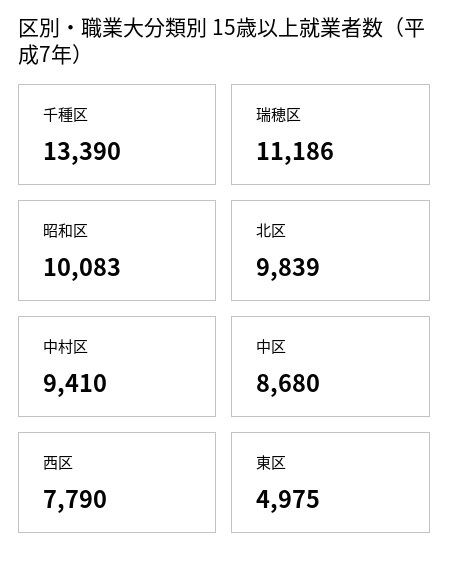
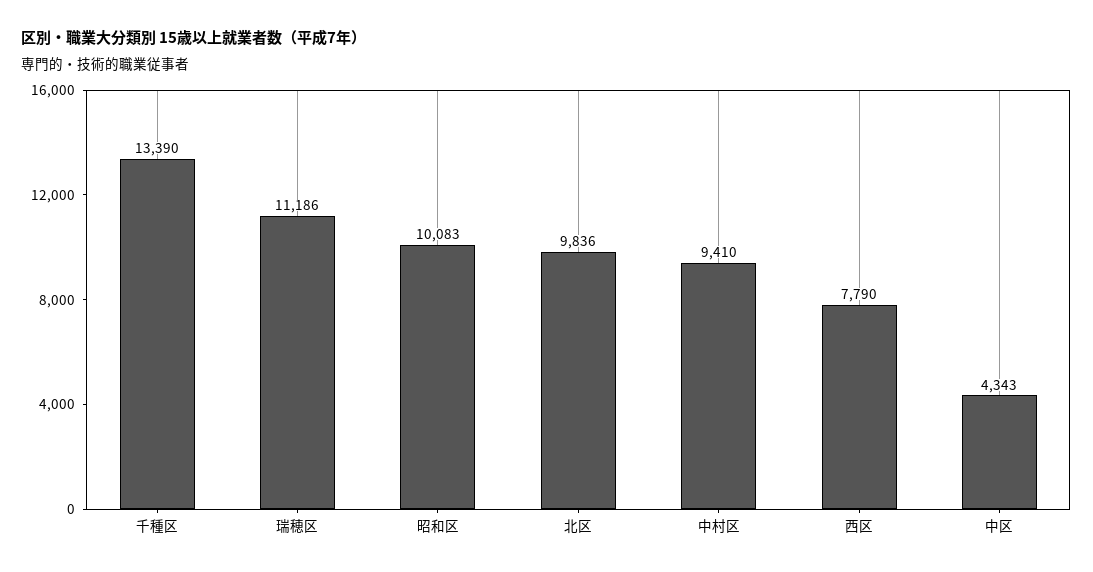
北区: 9839 -> 9836
中区: 8680 -> 4343
東区: 4975 -> none

